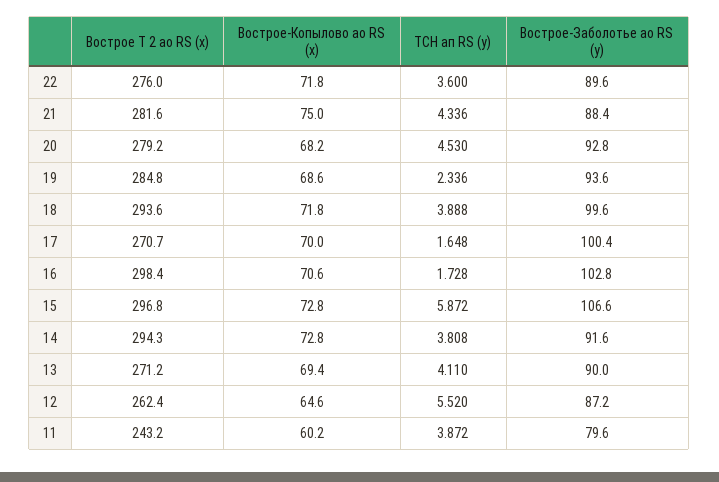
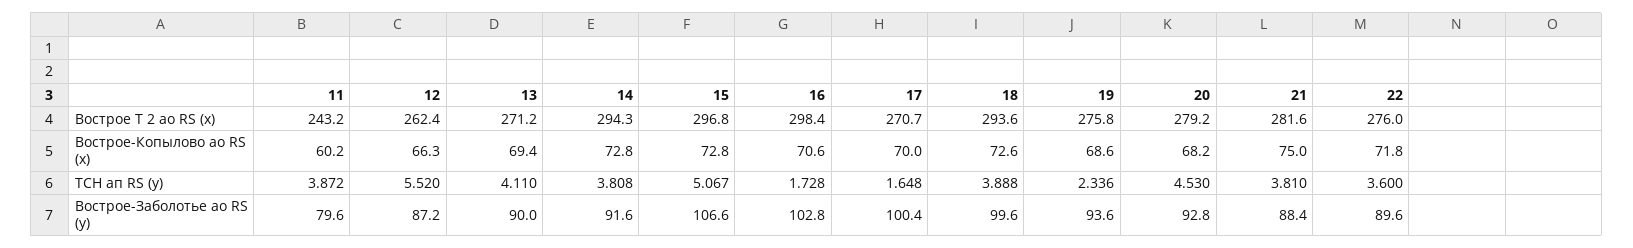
ТСН ап RS (y), 21: 4.336 -> 3.81
Вострое Т 2 ао RS (x), 19: 284.8 -> 275.8
Вострое-Копылово ао RS (x), 18: 71.8 -> 72.6
ТСН ап RS (y), 15: 5.872 -> 5.067
Вострое-Копылово ао RS (x), 12: 64.6 -> 66.3

